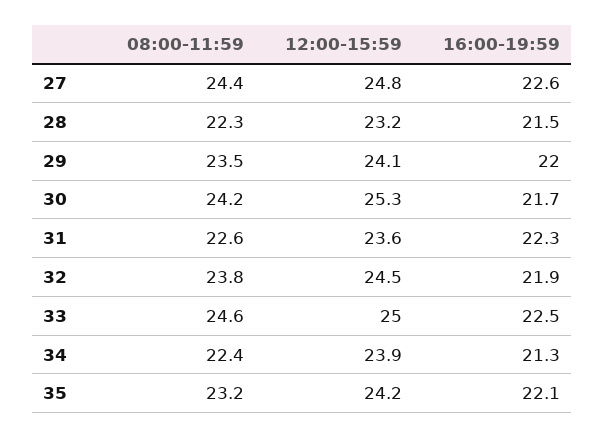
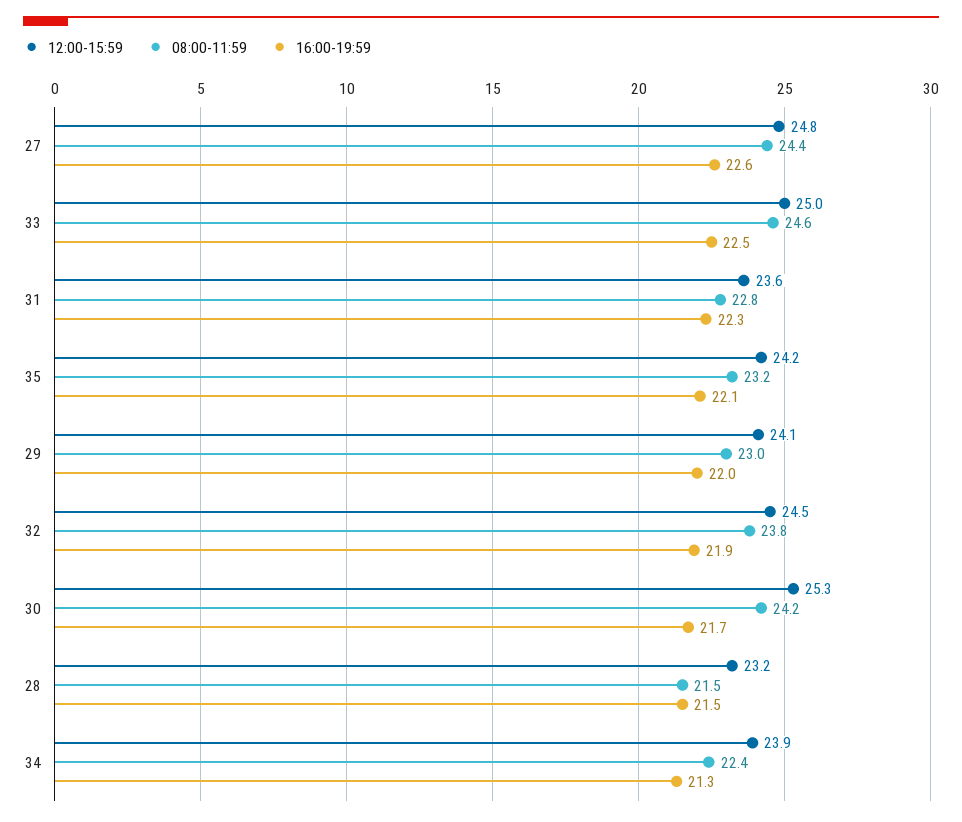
08:00-11:59, 28: 22.3 -> 21.5
08:00-11:59, 29: 23.5 -> 23
08:00-11:59, 31: 22.6 -> 22.8

